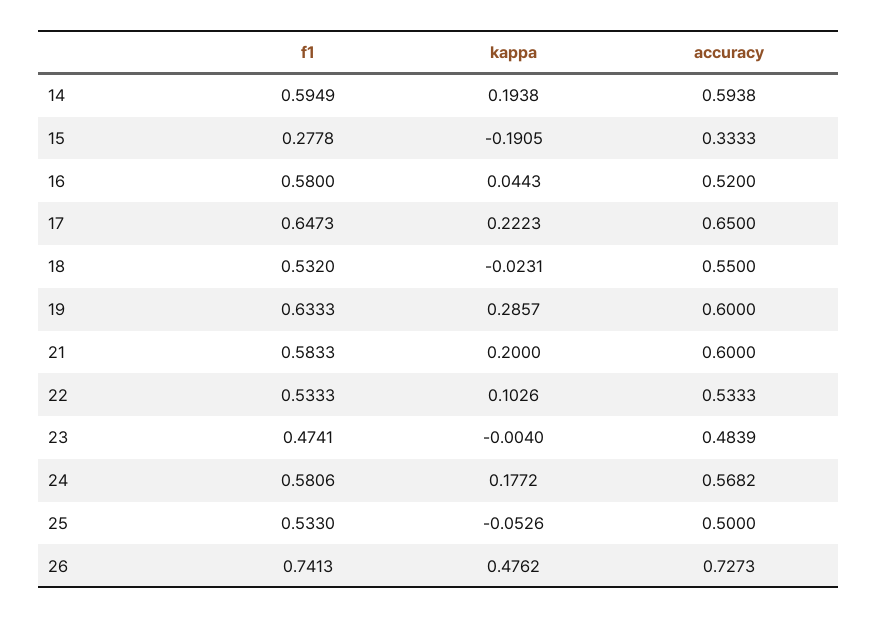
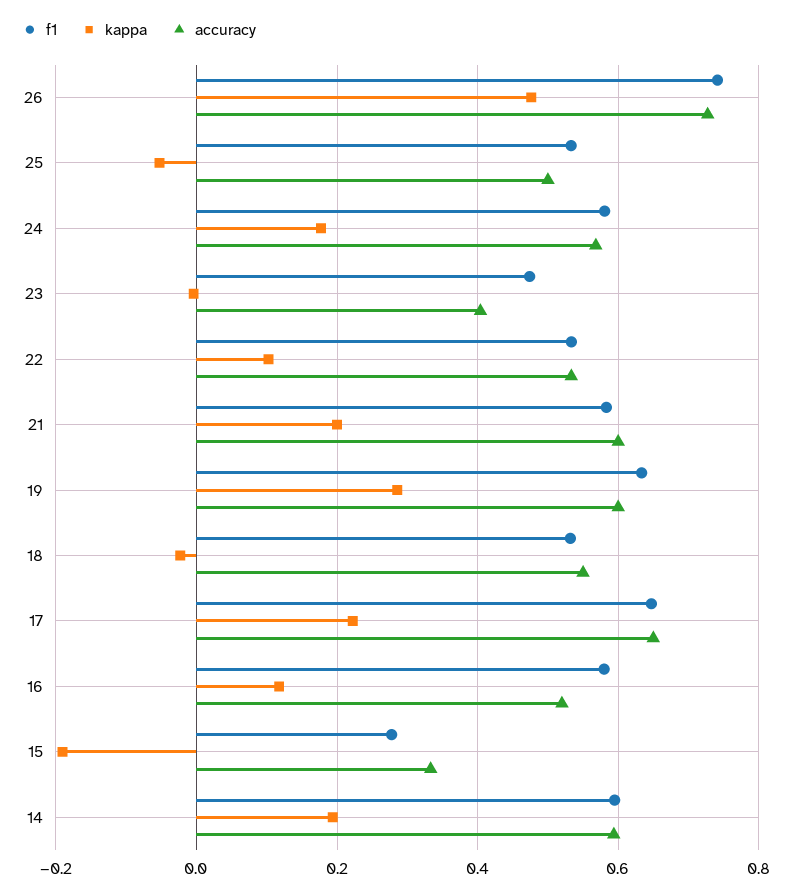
kappa, 16: 0.0443 -> 0.12
accuracy, 23: 0.4839 -> 0.4

